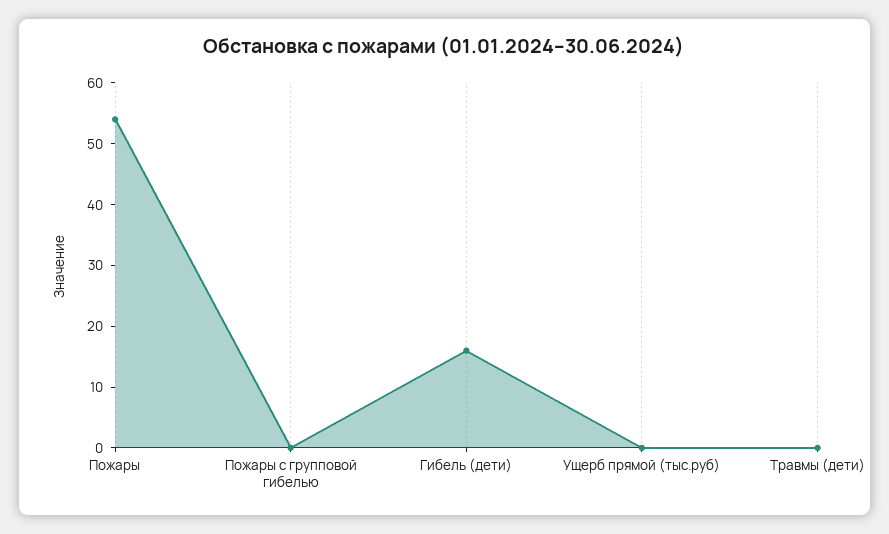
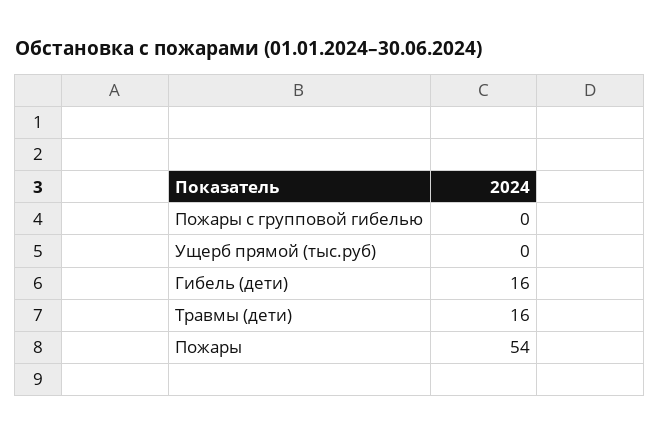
Травмы (дети): 0 -> 16

